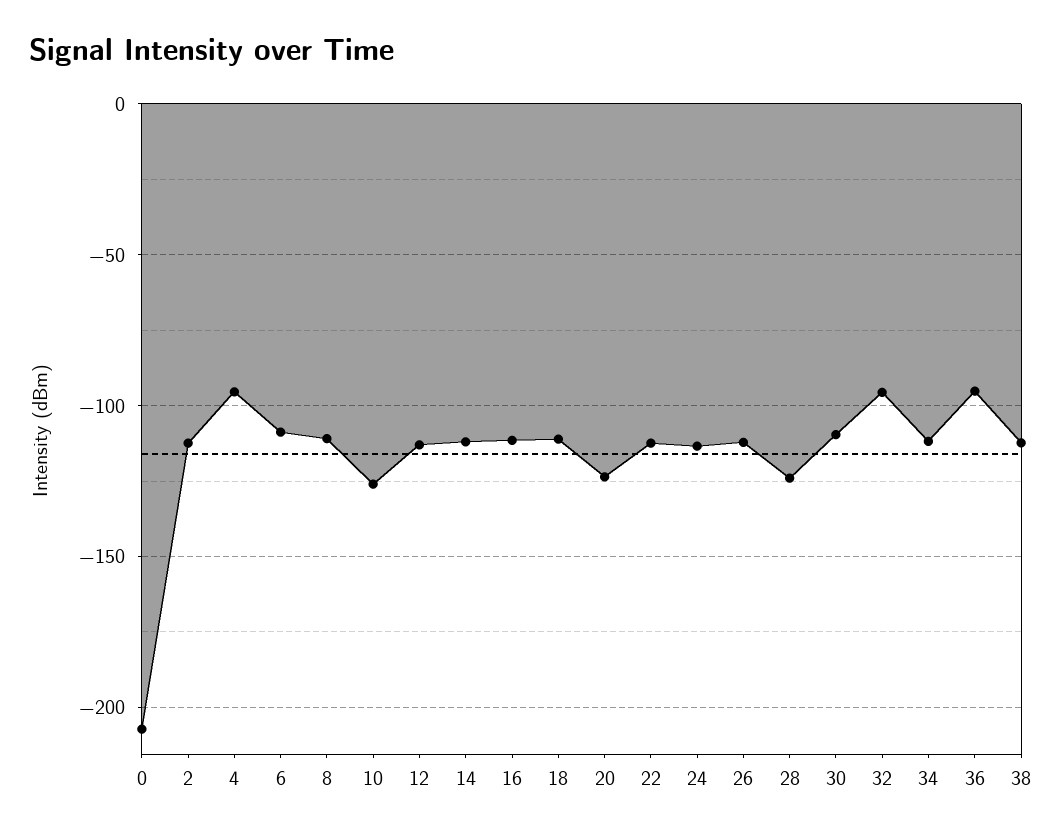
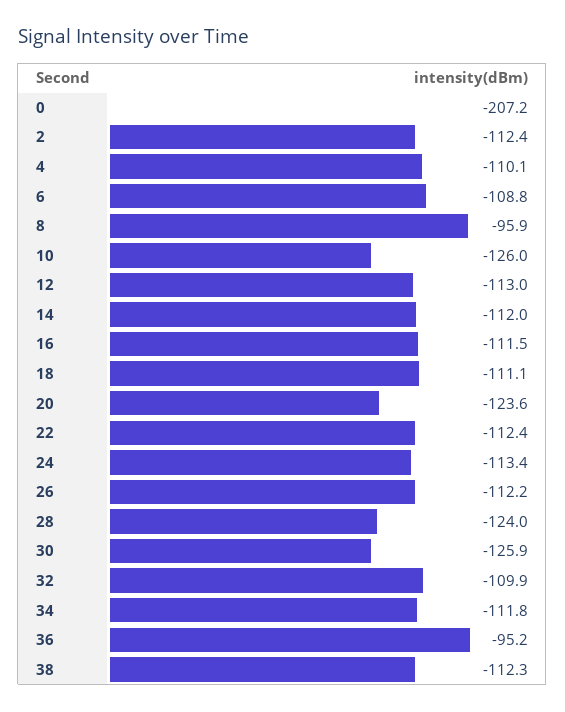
4: -95 -> -110.1
8: -110 -> -95.9
30: -110 -> -125.9
32: -95 -> -109.9

